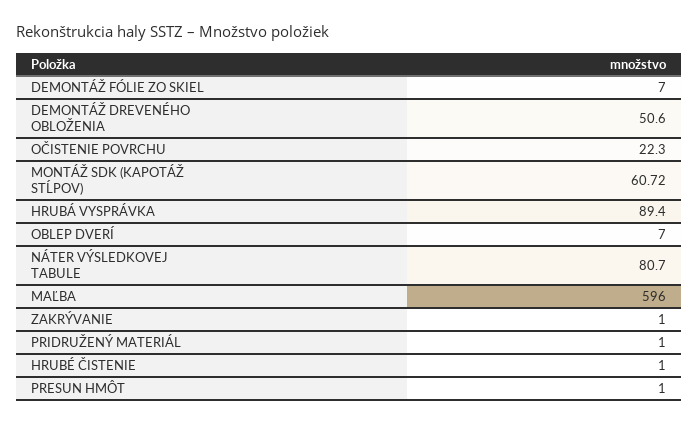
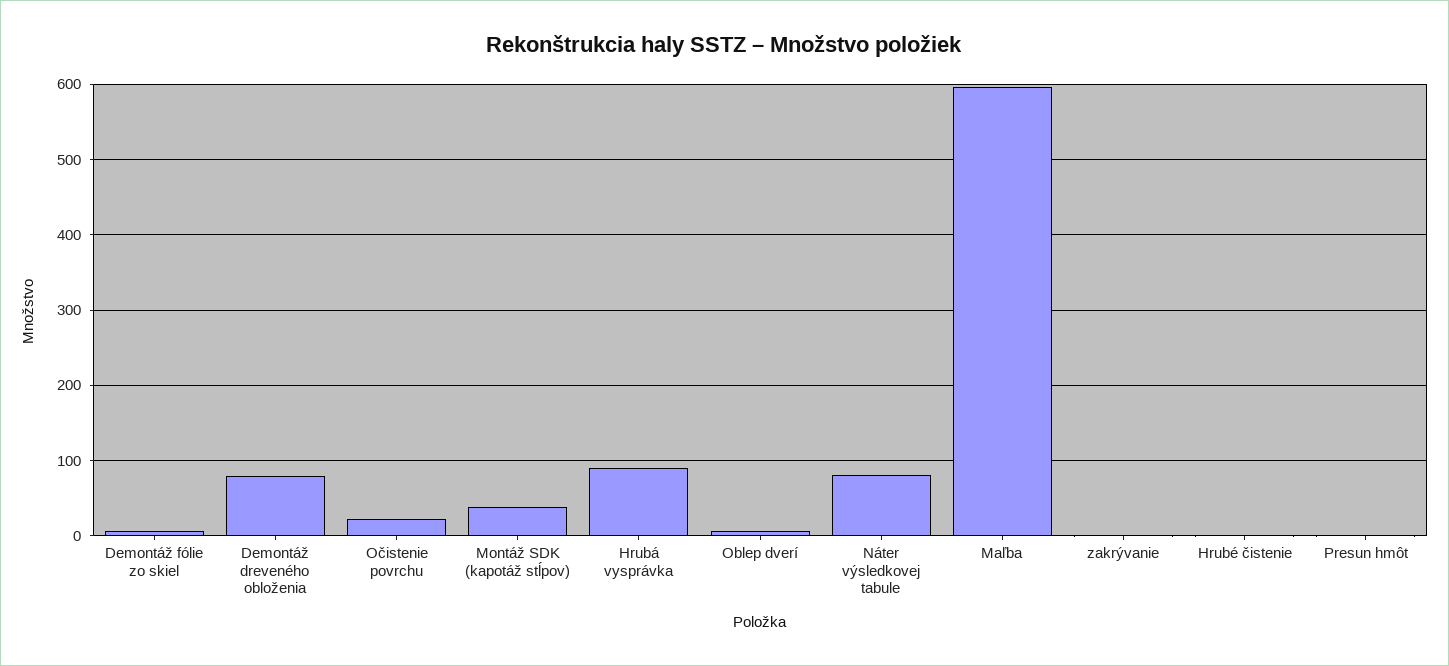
DEMONTÁŽ DREVENÉHO OBLOŽENIA: 50.6 -> 80
MONTÁŽ SDK (KAPOTÁŽ STĹPOV): 60.72 -> 40
PRIDRUŽENÝ MATERIÁL: 1 -> none

